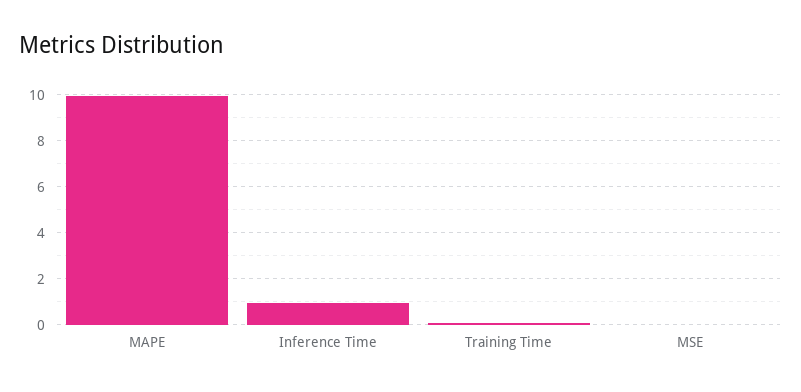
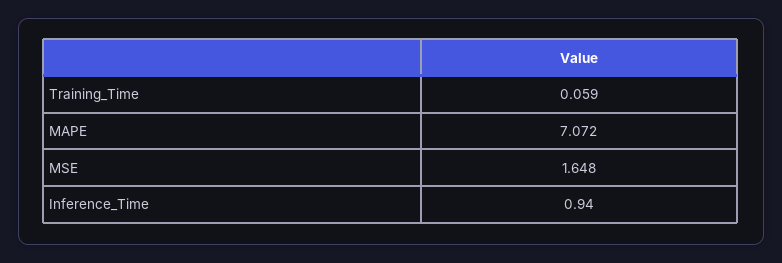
MAPE: 10 -> 7.072
MSE: 0 -> 1.648

